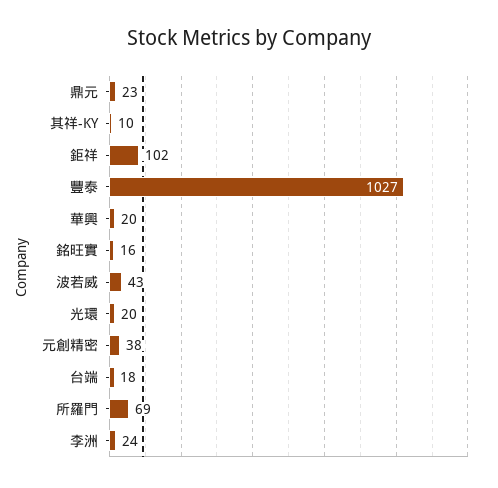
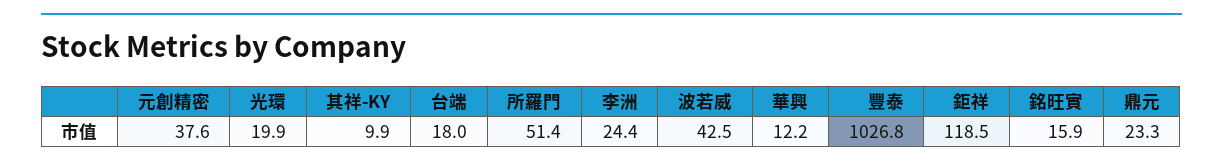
鉅祥: 102 -> 118.5
華興: 20 -> 12.2
所羅門: 69 -> 51.4

